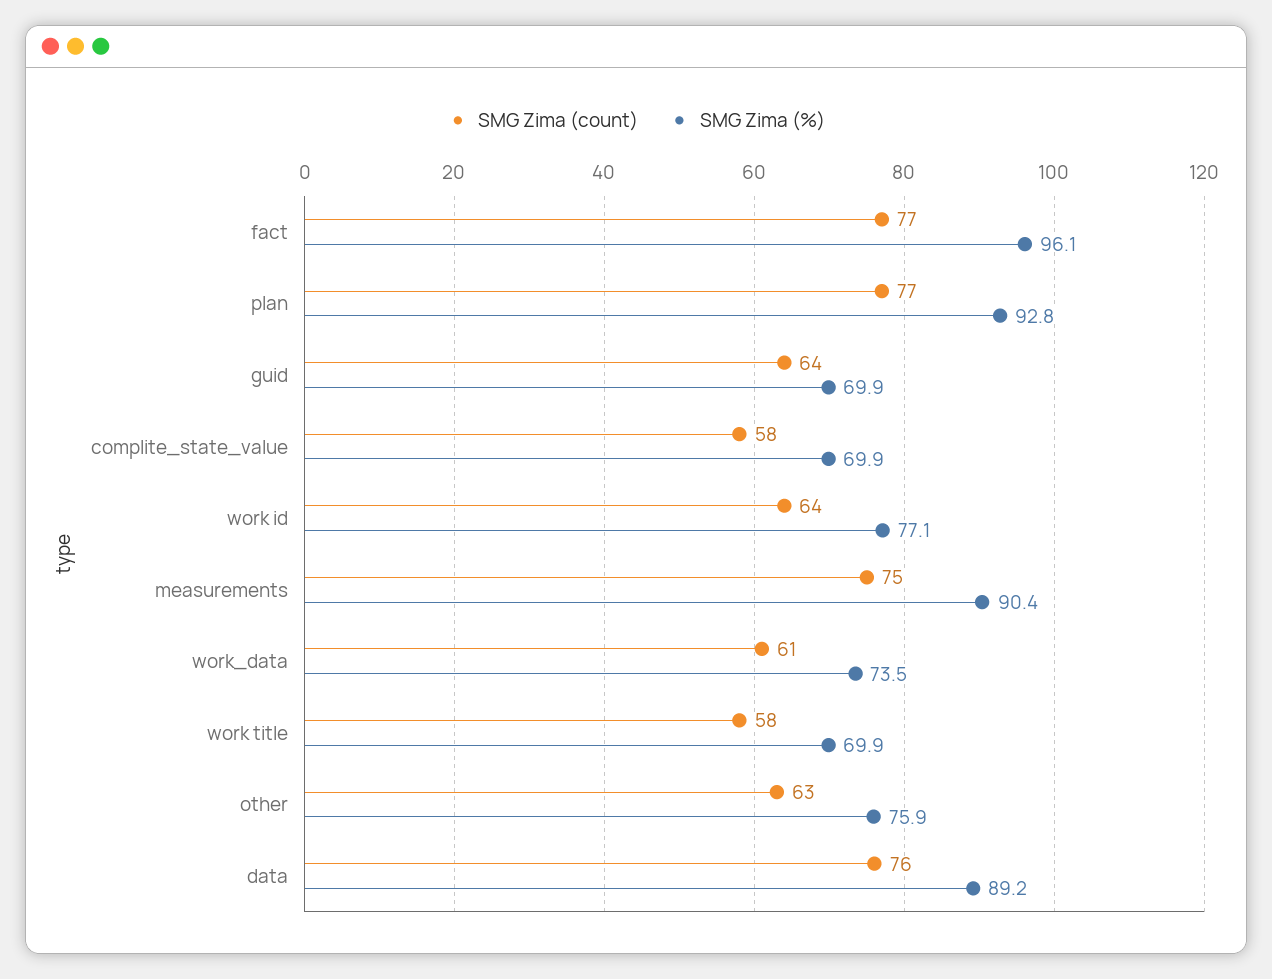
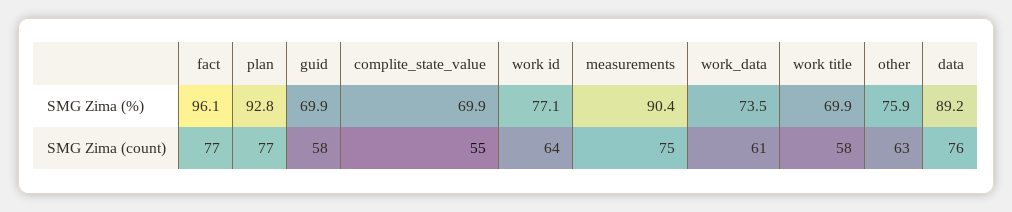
SMG Zima (count), guid: 64 -> 58
SMG Zima (count), complite_state_value: 58 -> 55

